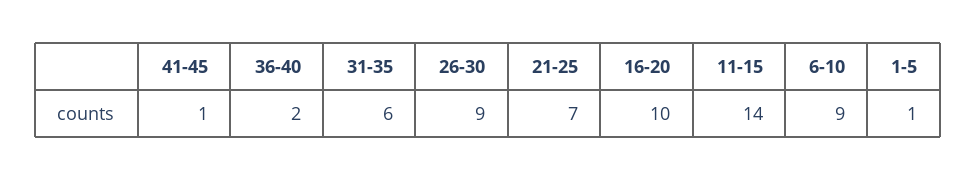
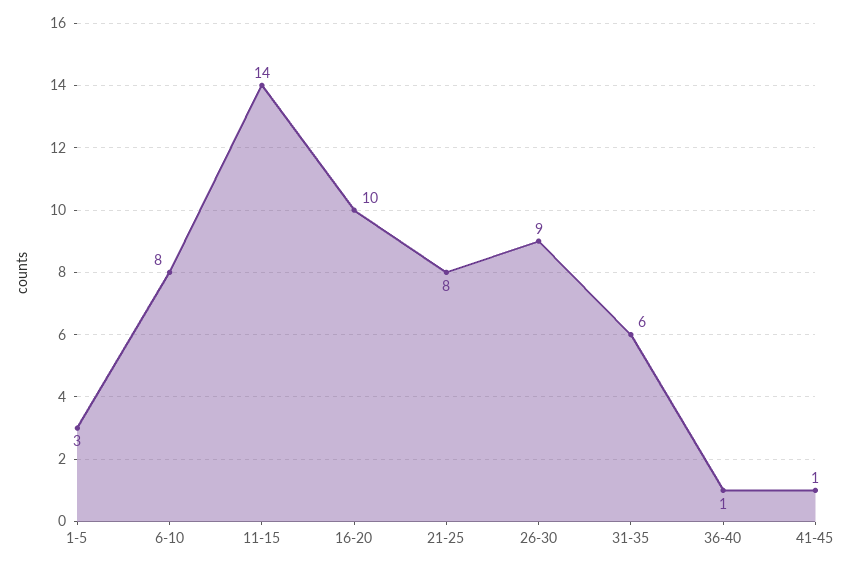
36-40: 2 -> 1
21-25: 7 -> 8
6-10: 9 -> 8
1-5: 1 -> 3

